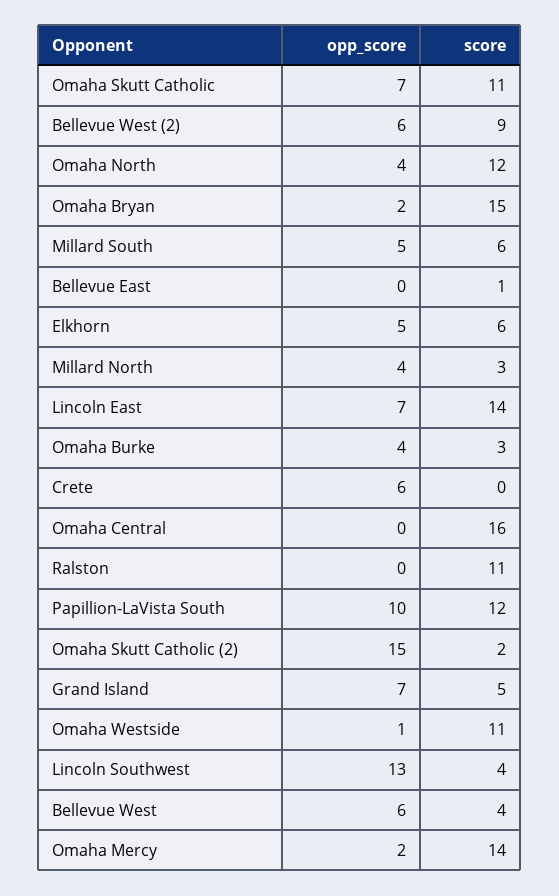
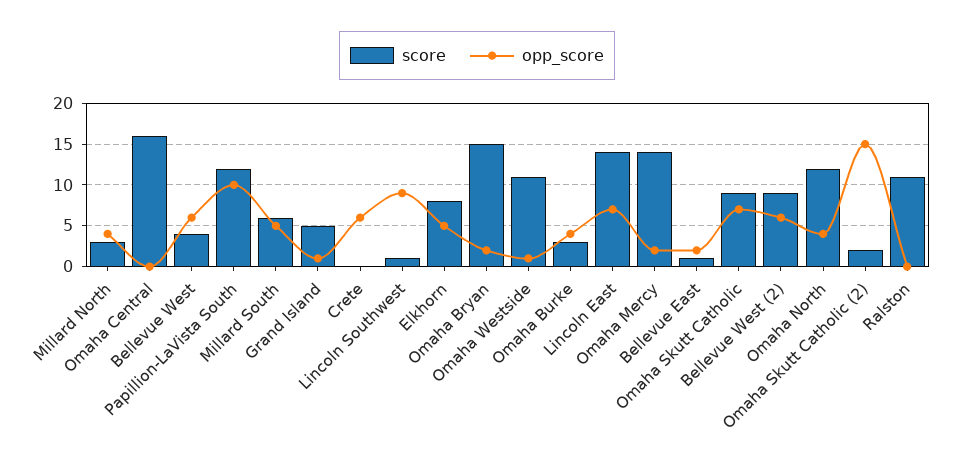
score, Omaha Skutt Catholic: 11 -> 9
opp_score, Bellevue East: 0 -> 2
score, Elkhorn: 6 -> 8
opp_score, Grand Island: 7 -> 1
opp_score, Lincoln Southwest: 13 -> 9
score, Lincoln Southwest: 4 -> 1

